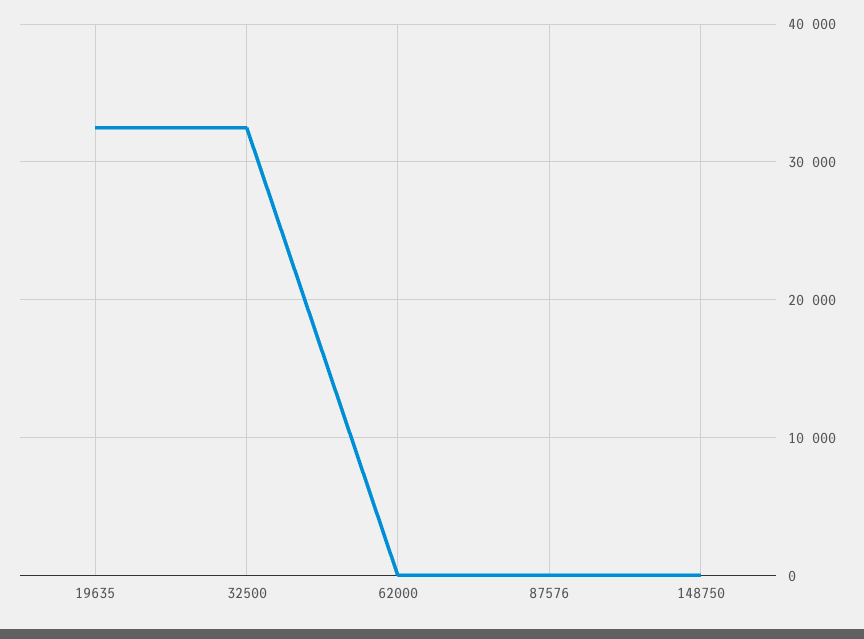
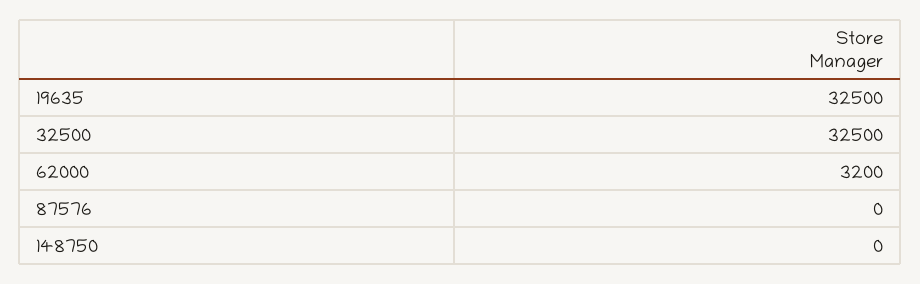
62000: 0 -> 3200

